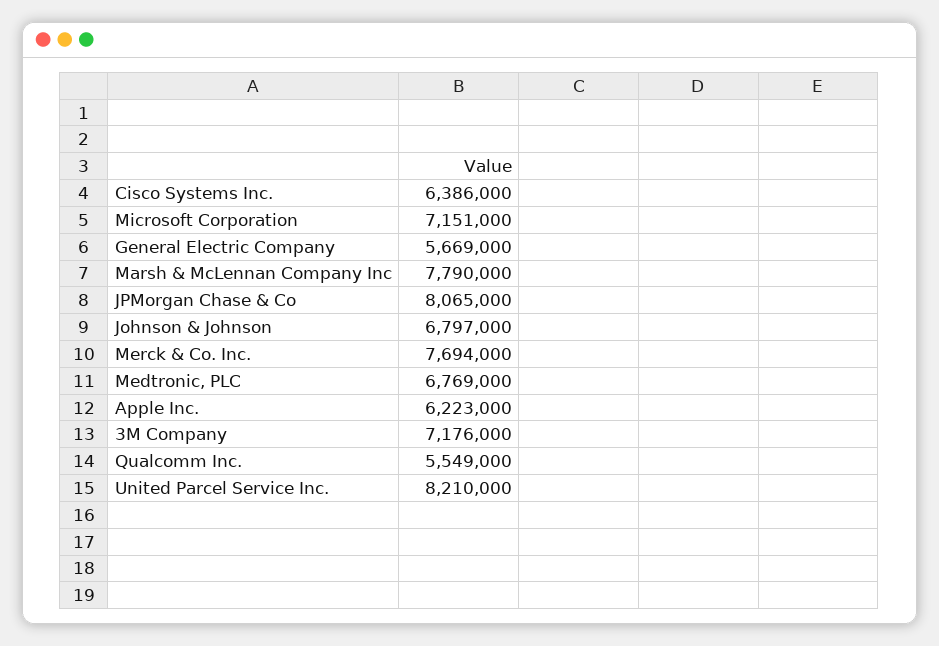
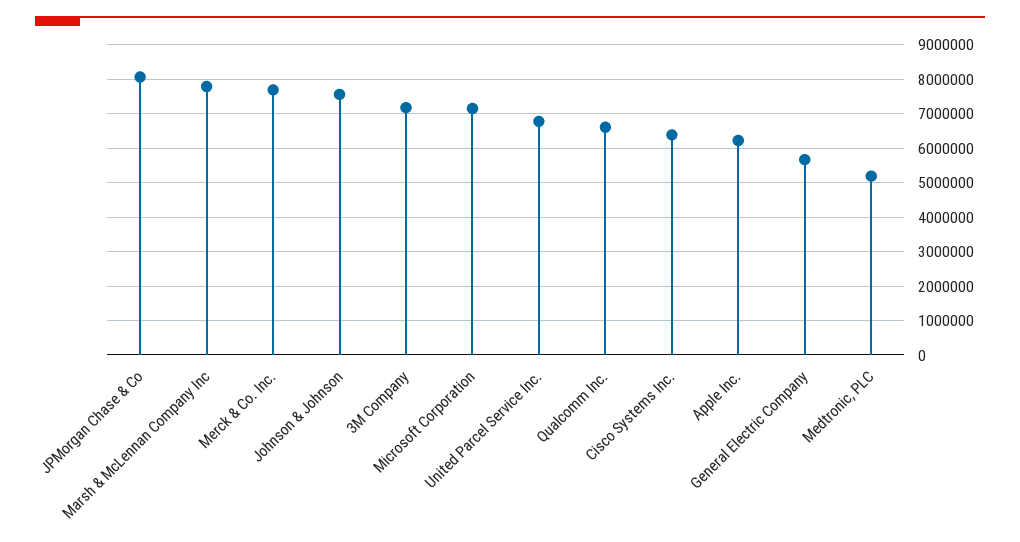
Johnson & Johnson: 6797000 -> 7600000
Medtronic, PLC: 6769000 -> 5200000
Qualcomm Inc.: 5549000 -> 6600000
United Parcel Service Inc.: 8210000 -> 6800000

